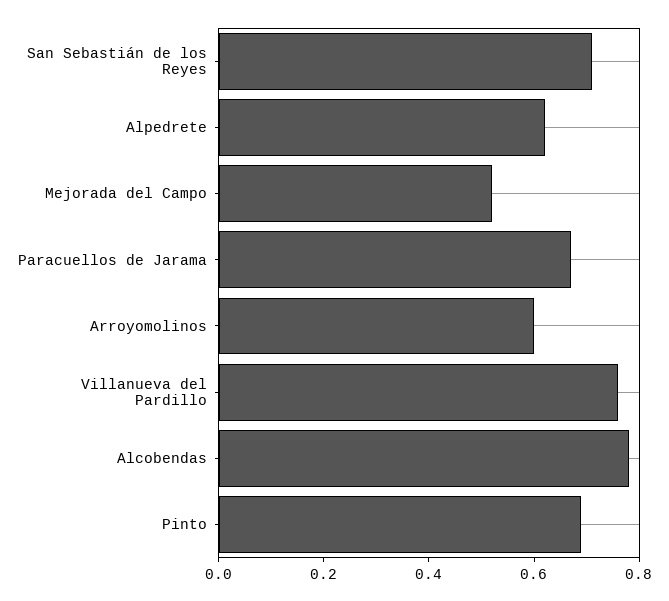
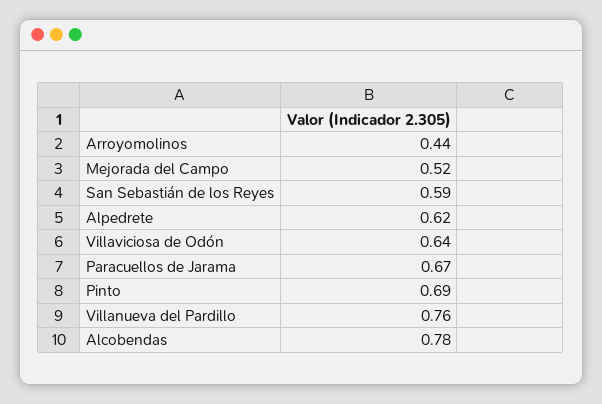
San Sebastián de los Reyes: 0.7 -> 0.59
Arroyomolinos: 0.6 -> 0.44
Villaviciosa de Odón: none -> 0.64

